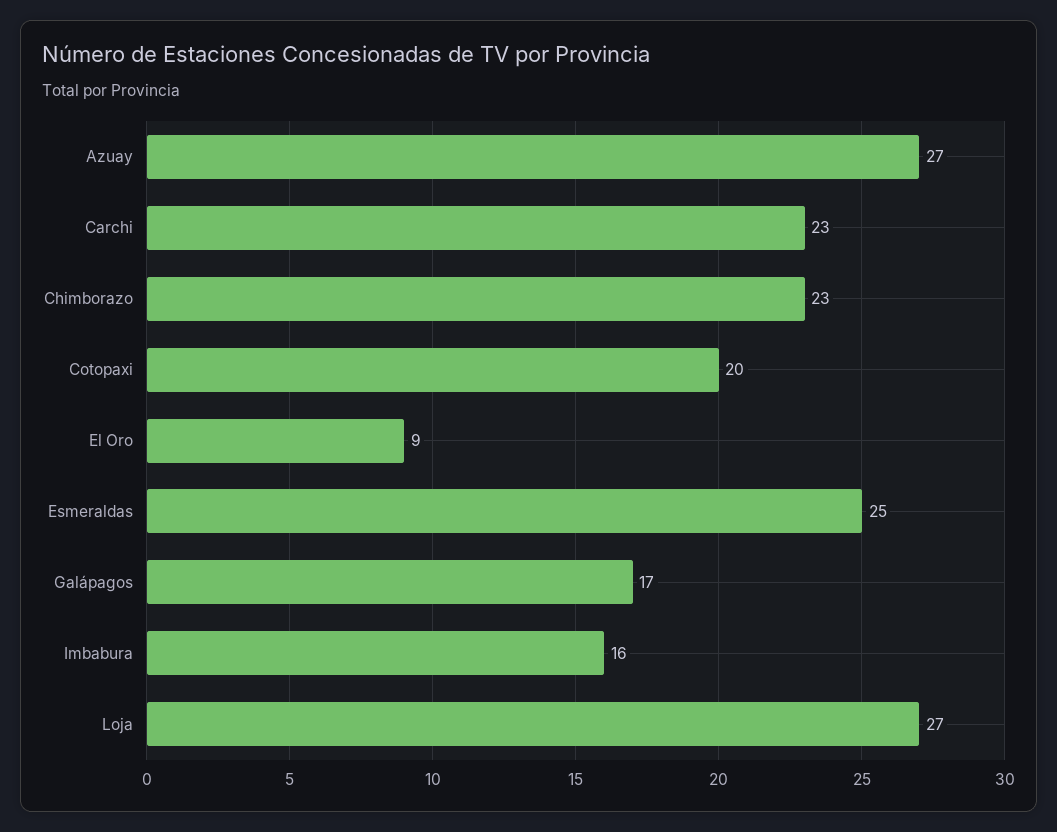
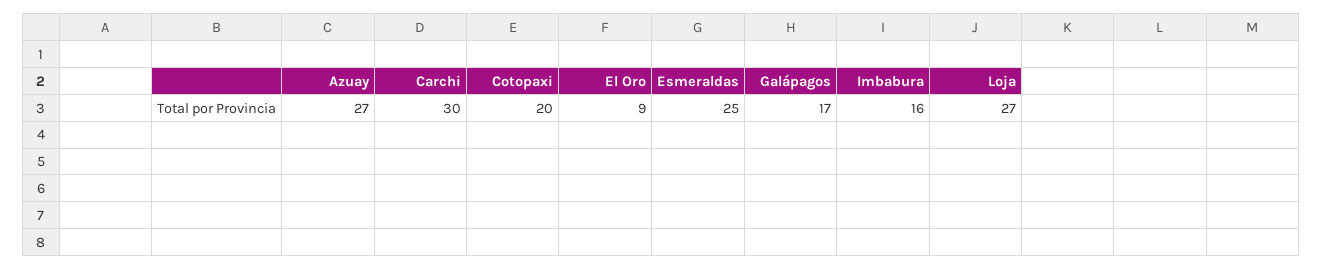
Carchi: 23 -> 30
Chimborazo: 23 -> none

